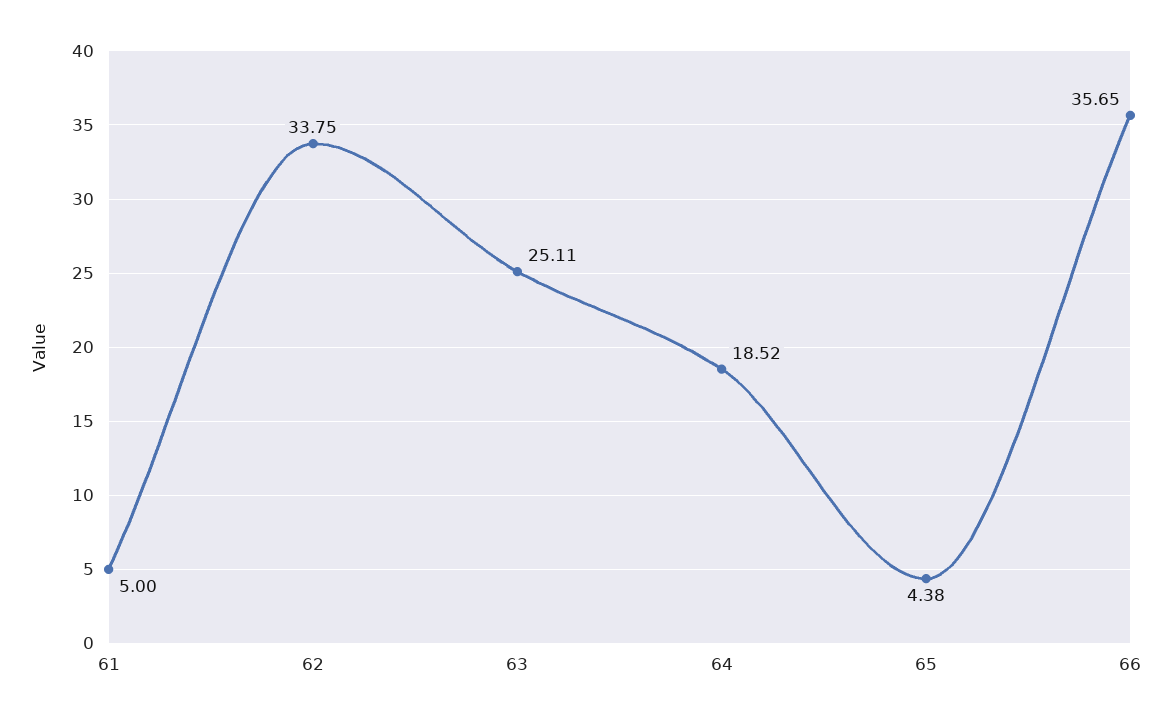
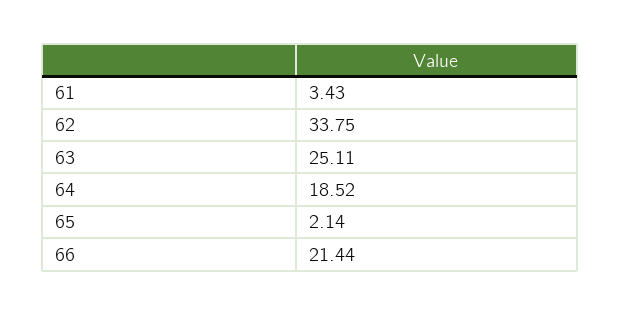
61: 5 -> 3.43
65: 4.38 -> 2.14
66: 35.65 -> 21.44

